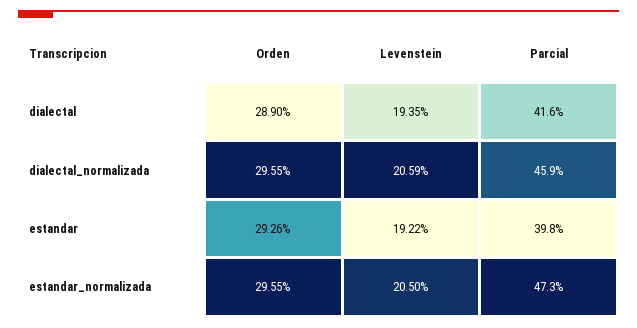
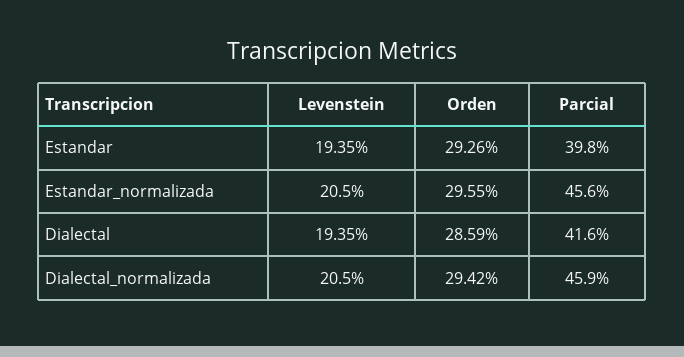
Orden, dialectal: 28.9 -> 28.59
Orden, dialectal_normalizada: 29.55 -> 29.42
Levenstein, dialectal_normalizada: 20.59 -> 20.5
Levenstein, estandar: 19.22 -> 19.35
Parcial, estandar_normalizada: 47.3 -> 45.6

